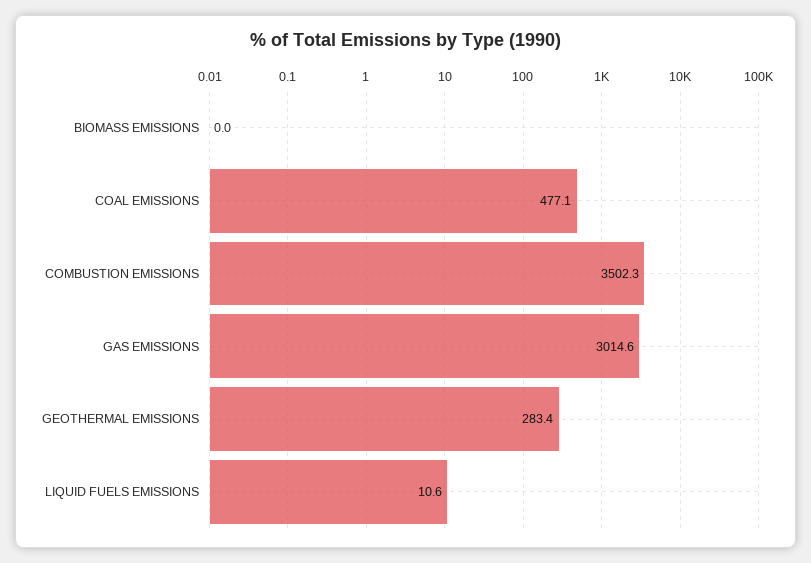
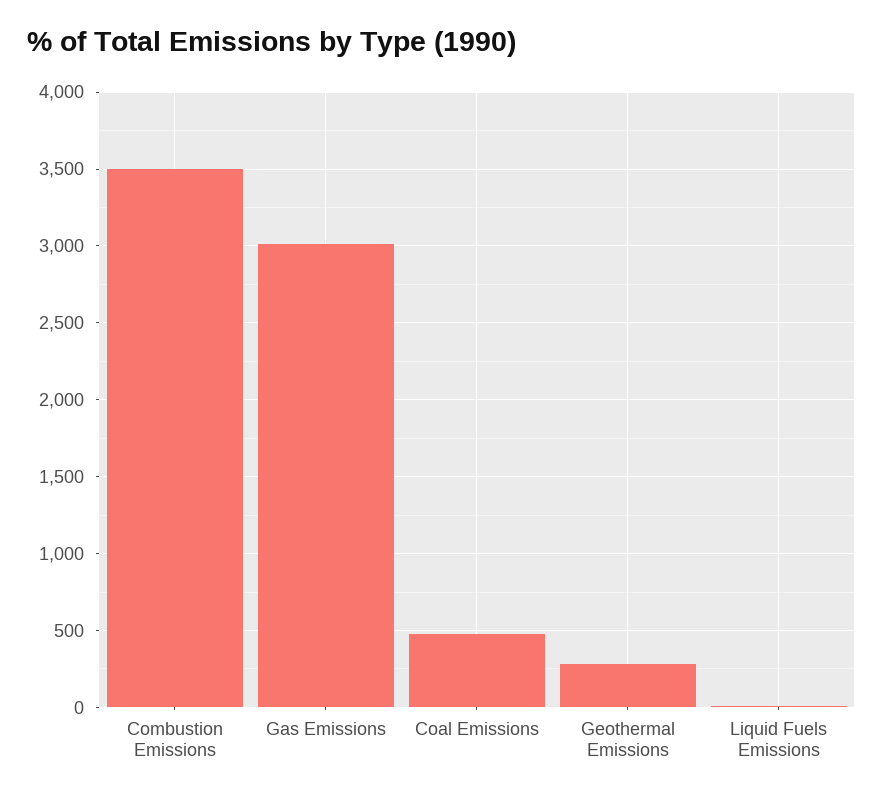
BIOMASS EMISSIONS: 0 -> none

